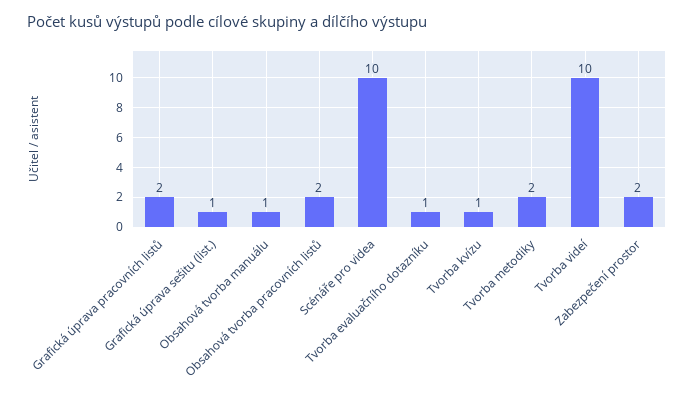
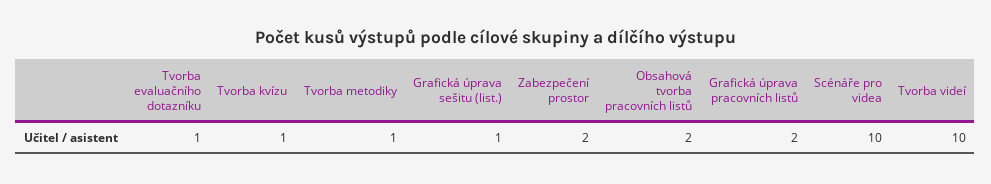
Obsahová tvorba manuálu: 1 -> none
Tvorba metodiky: 2 -> 1

